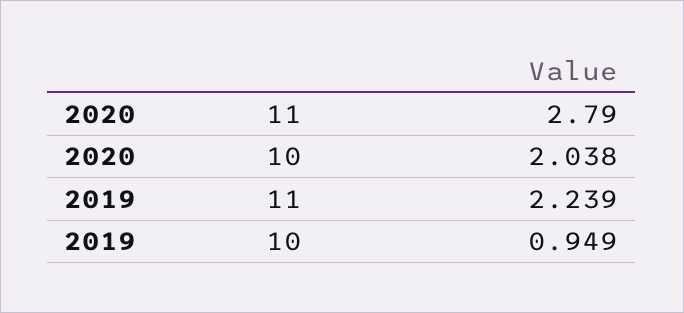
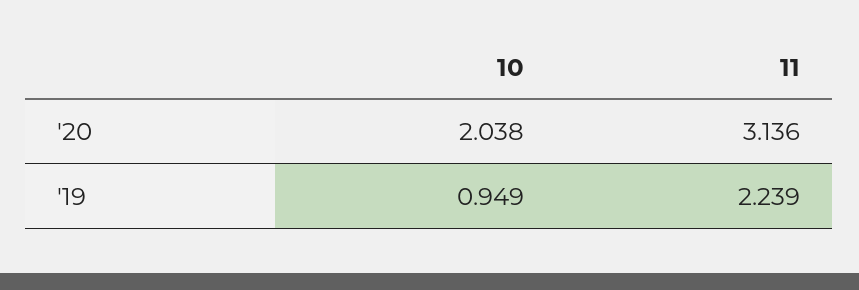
2020, 11: 2.79 -> 3.136

